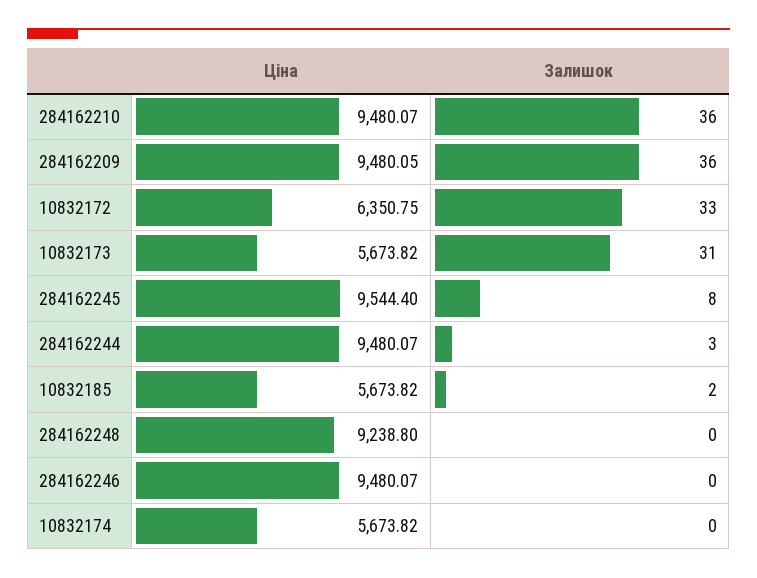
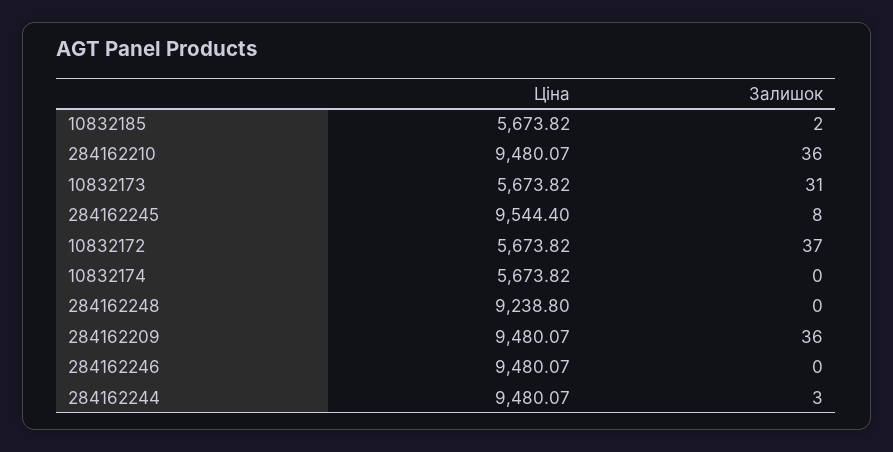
Ціна, 284162209: 9480.05 -> 9480.07
Ціна, 10832172: 6350.75 -> 5673.82
Залишок, 10832172: 33 -> 37

